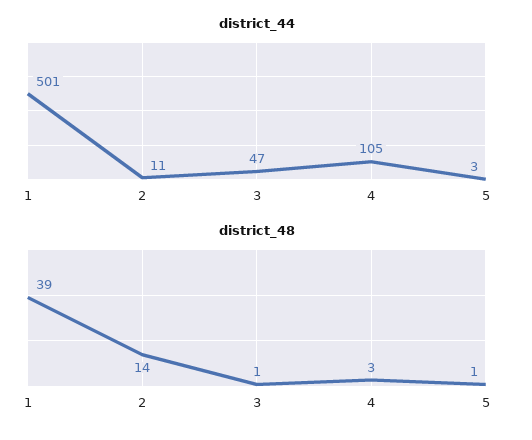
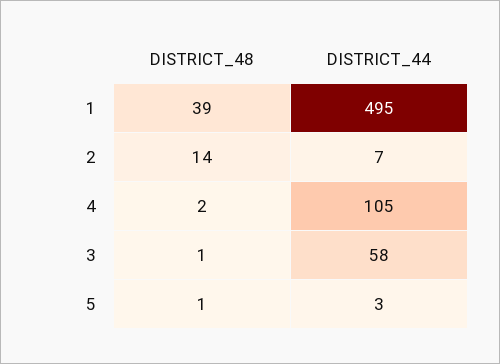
district_44, 1: 501 -> 495
district_44, 2: 11 -> 7
district_44, 3: 47 -> 58
district_48, 4: 3 -> 2

